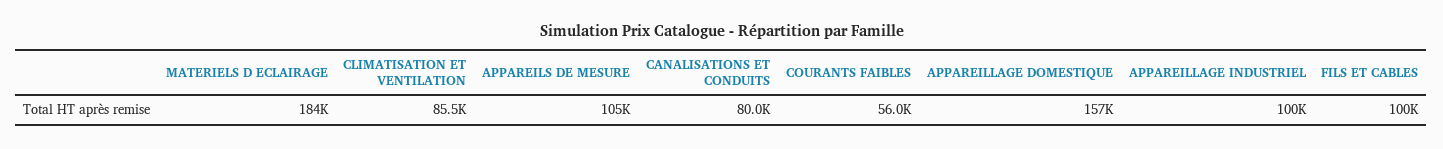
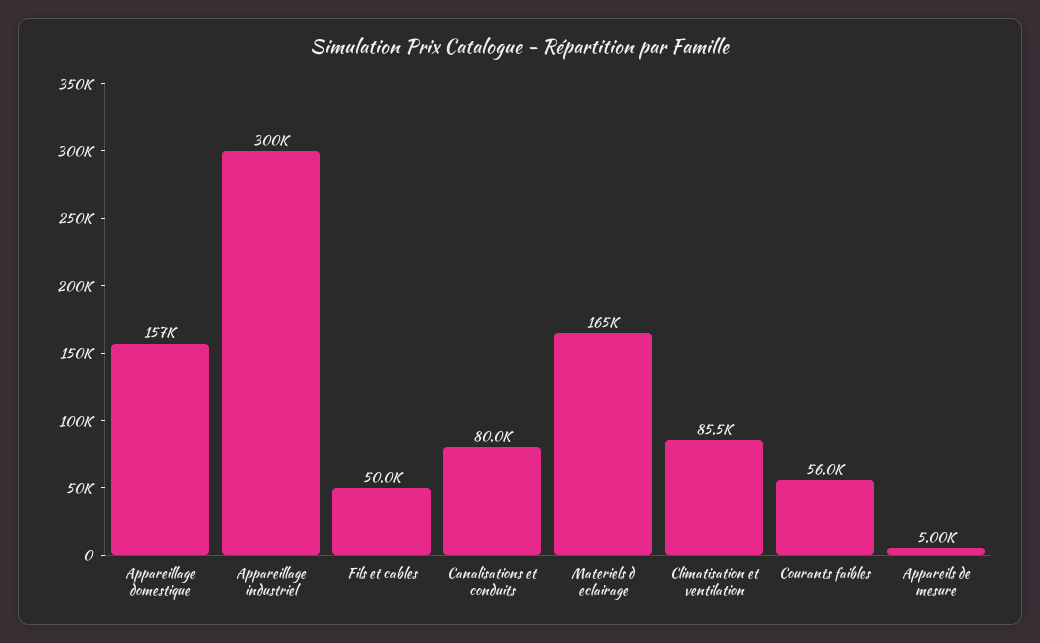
MATERIELS D ECLAIRAGE: 184000 -> 165000
APPAREILS DE MESURE: 105000 -> 5000
APPAREILLAGE INDUSTRIEL: 100000 -> 300000
FILS ET CABLES: 100000 -> 50000

